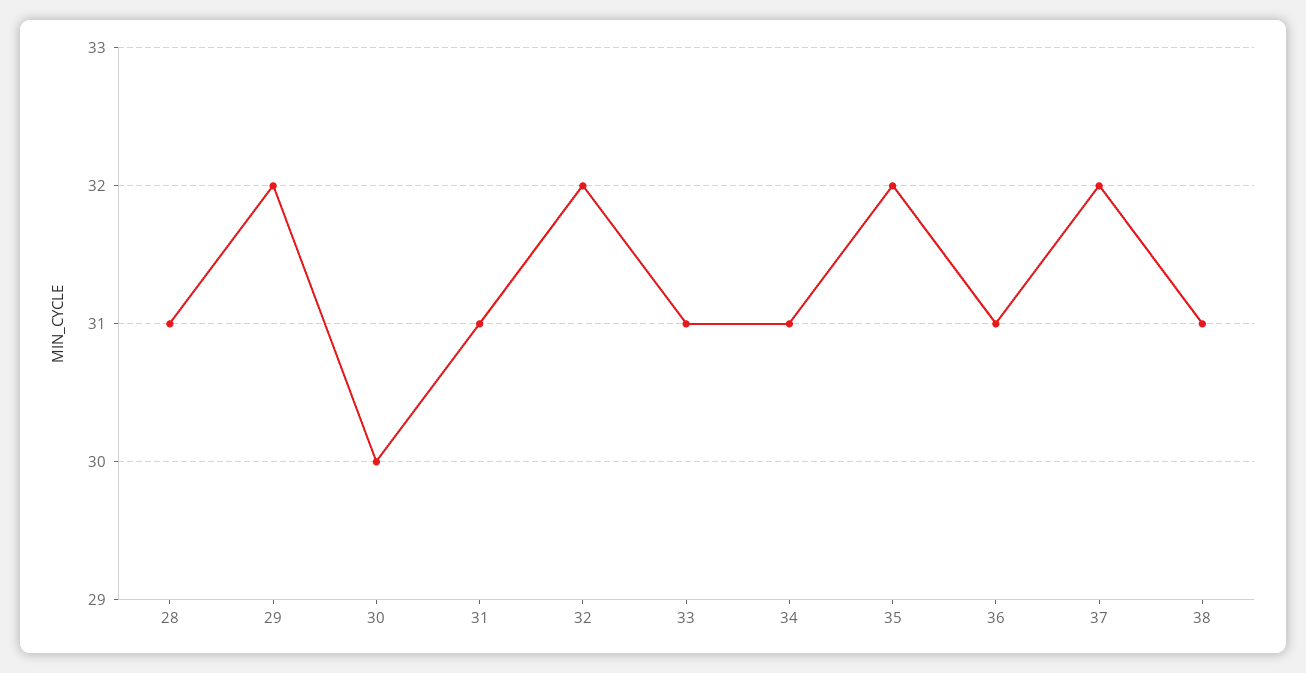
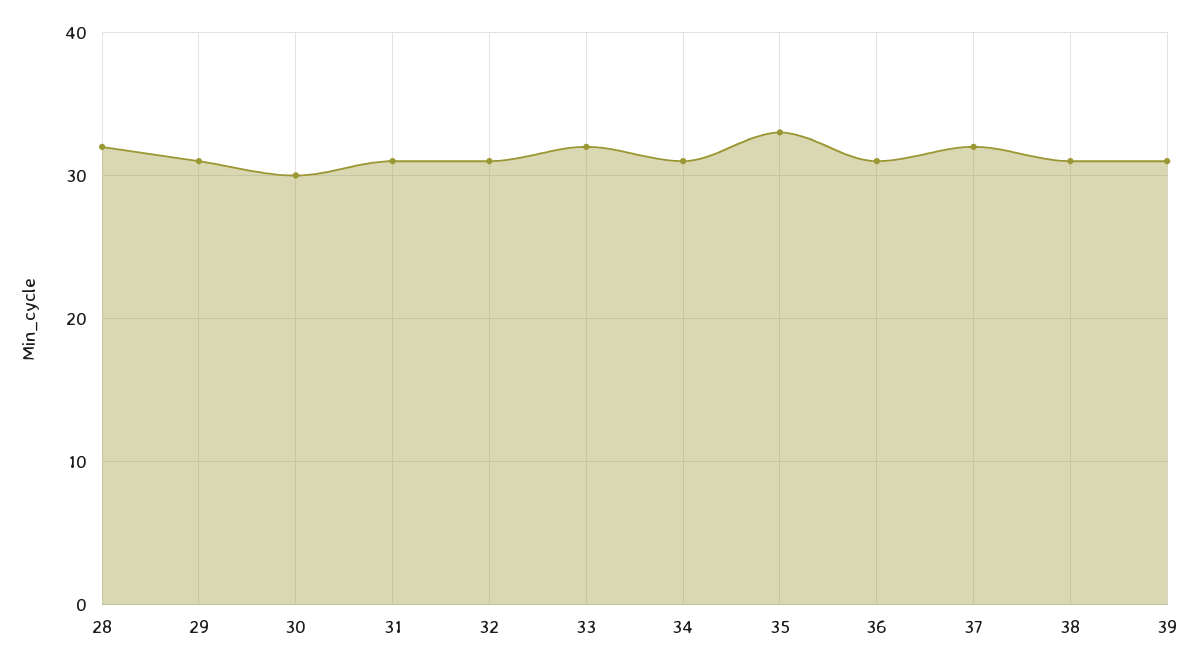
28: 31 -> 32
29: 32 -> 31
32: 32 -> 31
33: 31 -> 32
35: 32 -> 33
39: none -> 31

